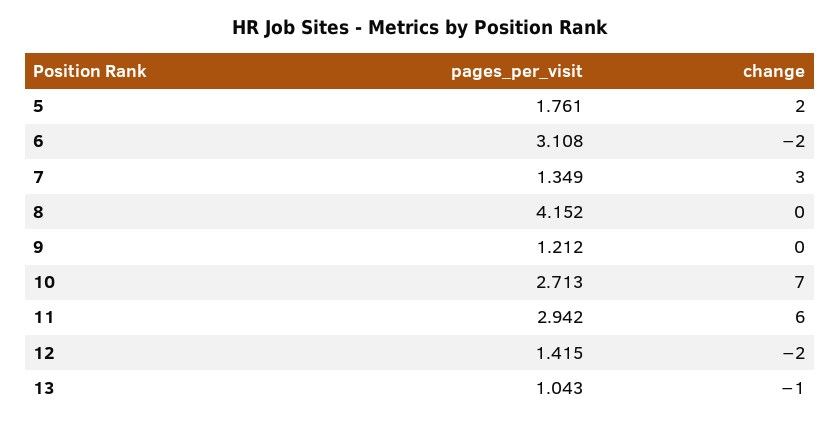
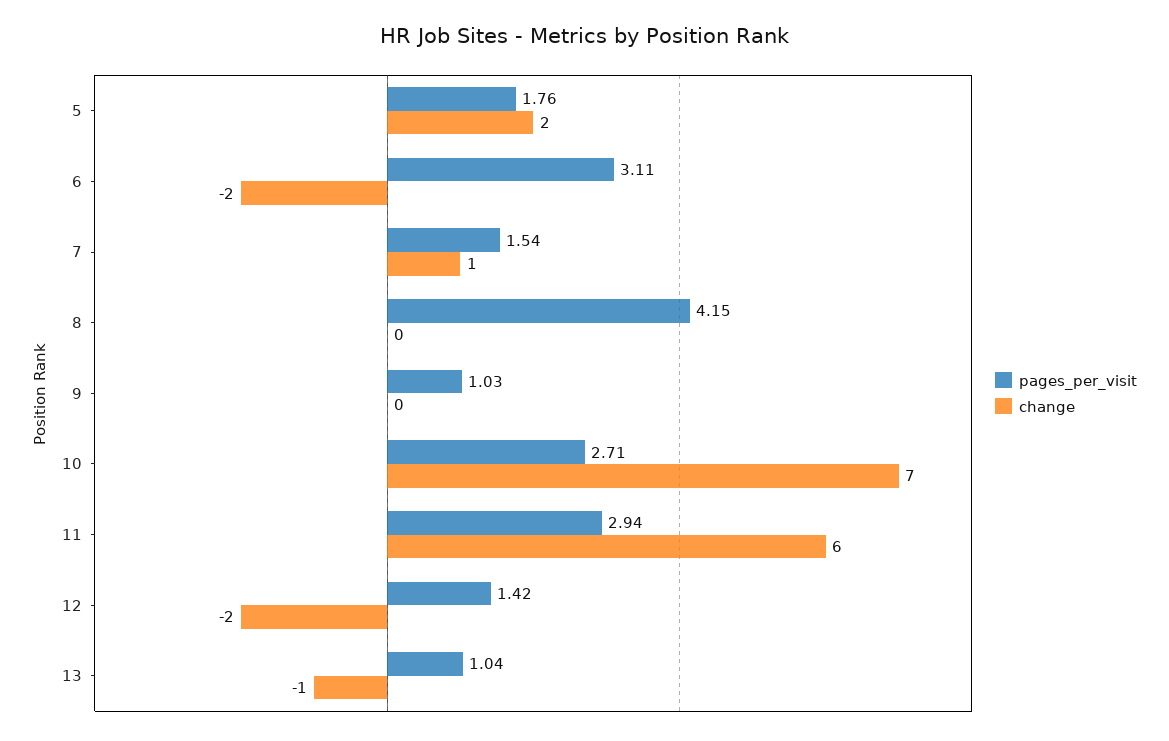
pages_per_visit, 7: 1.349 -> 1.54
change, 7: 3 -> 1
pages_per_visit, 9: 1.212 -> 1.03

